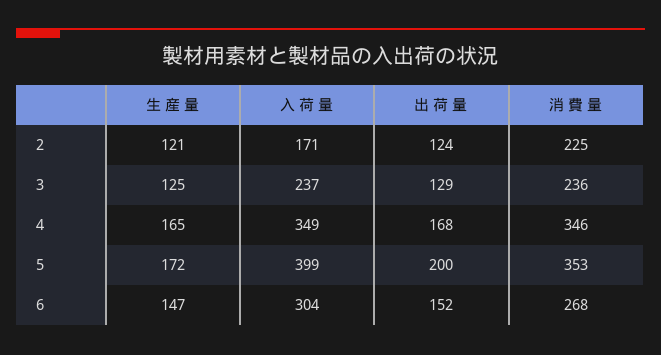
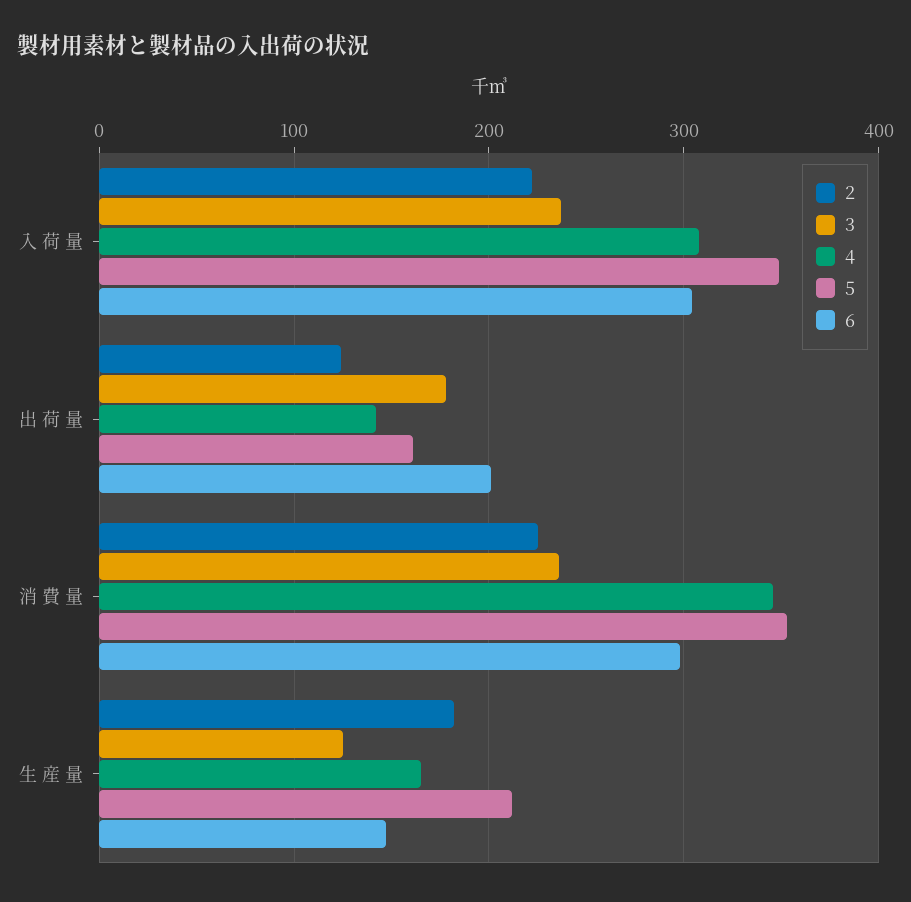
2, 生 産 量: 121 -> 180
2, 入 荷 量: 171 -> 220
3, 出 荷 量: 129 -> 180
4, 入 荷 量: 349 -> 310
4, 出 荷 量: 168 -> 140
5, 生 産 量: 172 -> 210
5, 入 荷 量: 399 -> 350
5, 出 荷 量: 200 -> 160
6, 出 荷 量: 152 -> 200
6, 消 費 量: 268 -> 300

